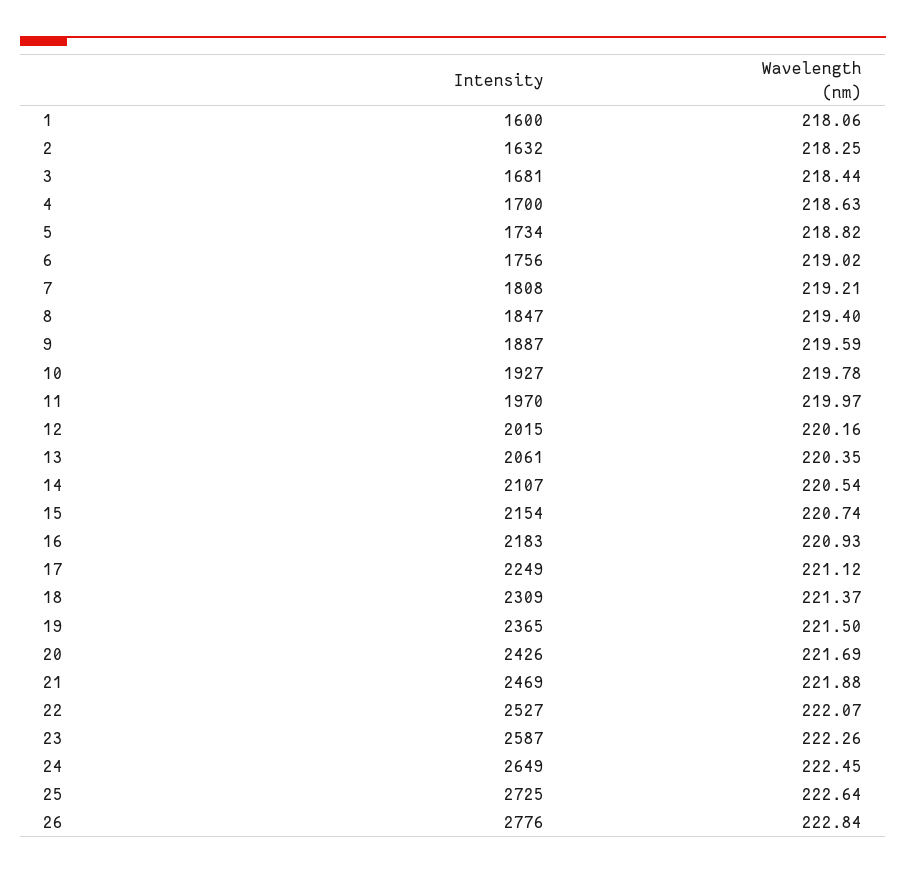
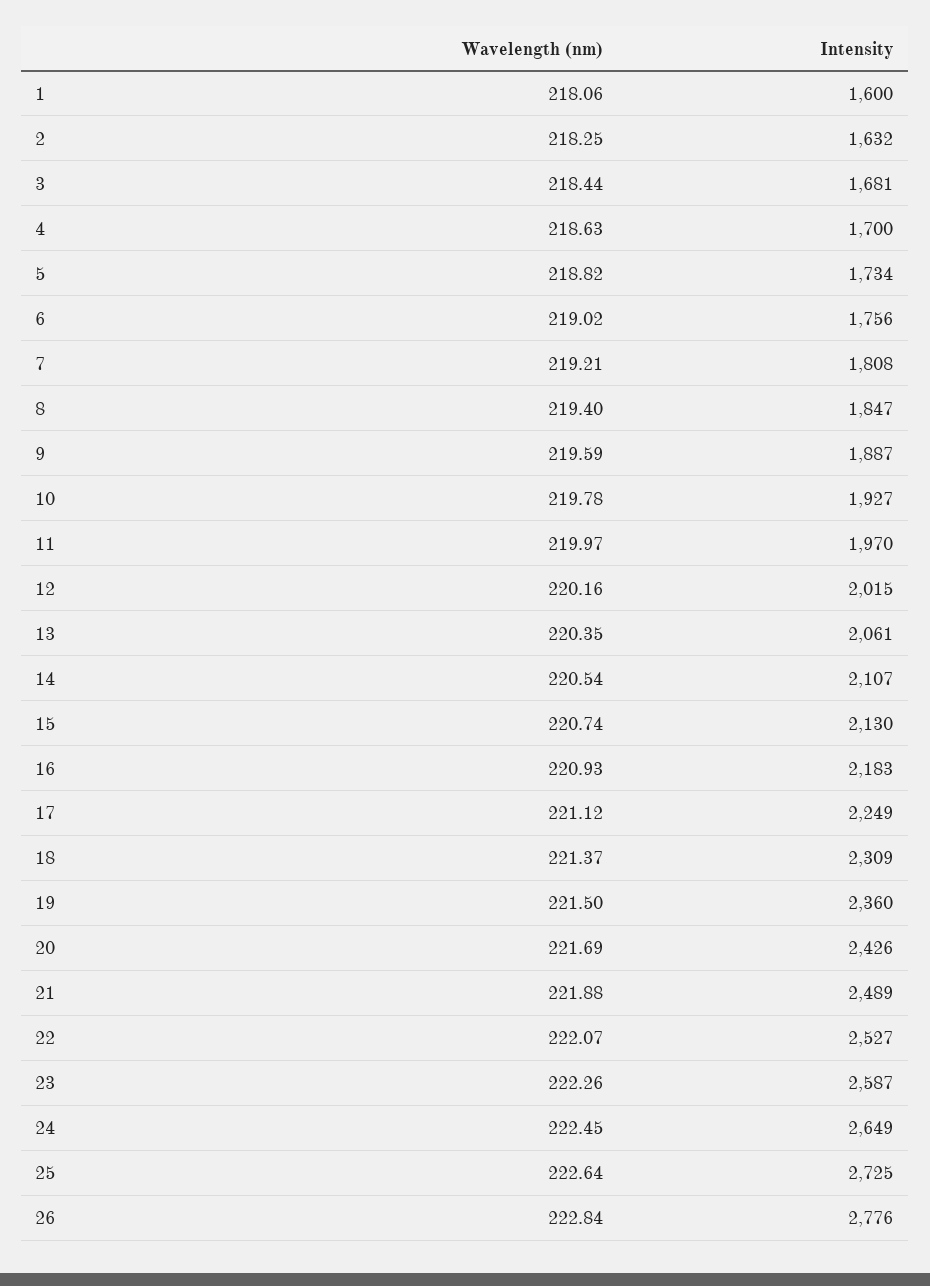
Intensity, 15: 2154 -> 2130
Intensity, 19: 2365 -> 2360
Intensity, 21: 2469 -> 2489

